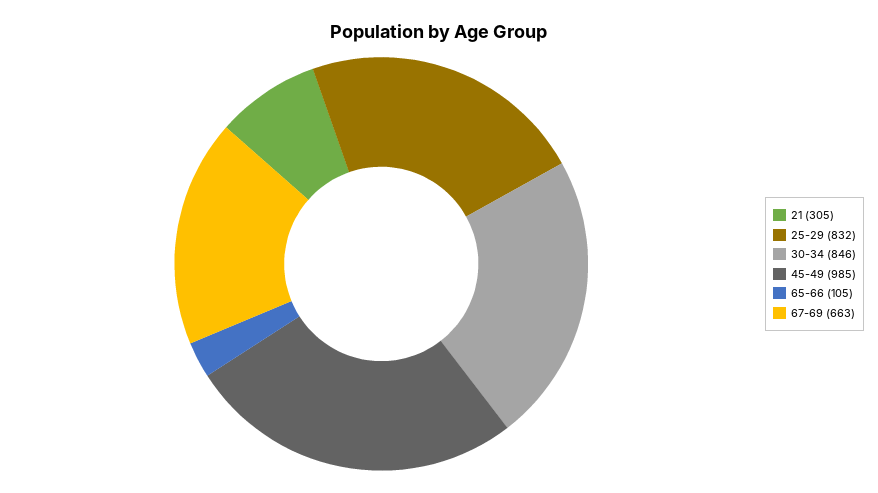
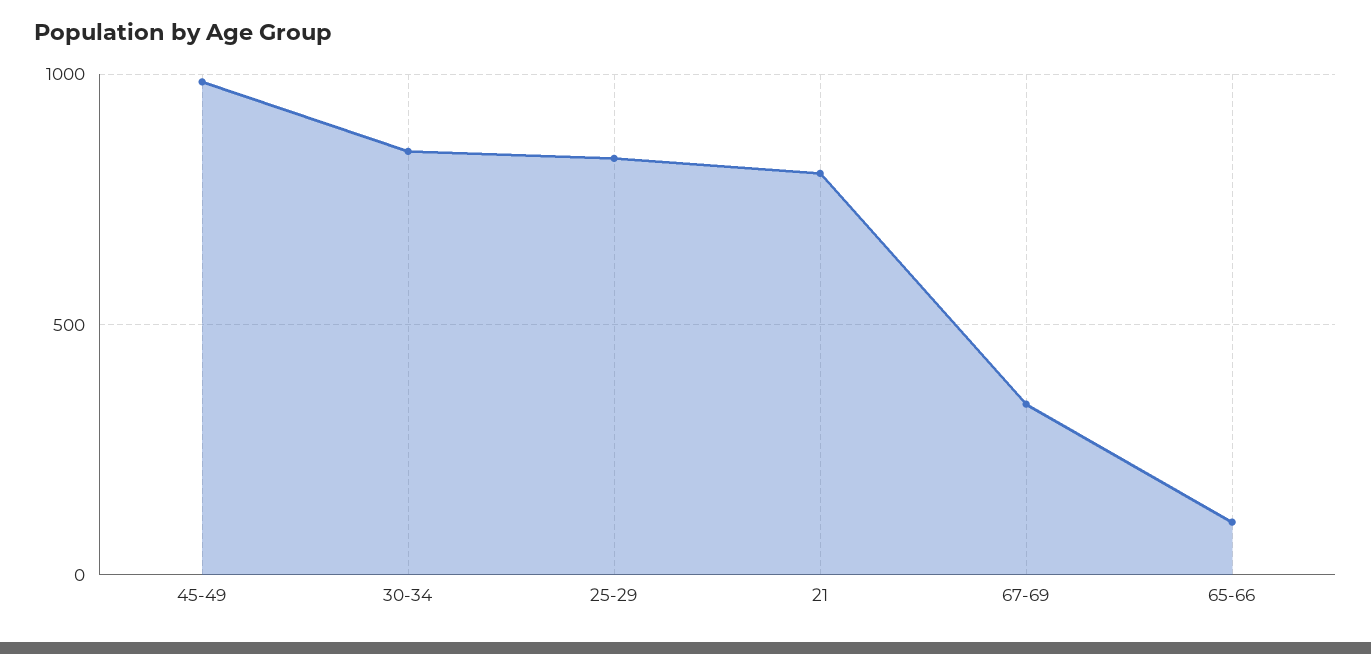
21: 305 -> 800
67-69: 663 -> 350

